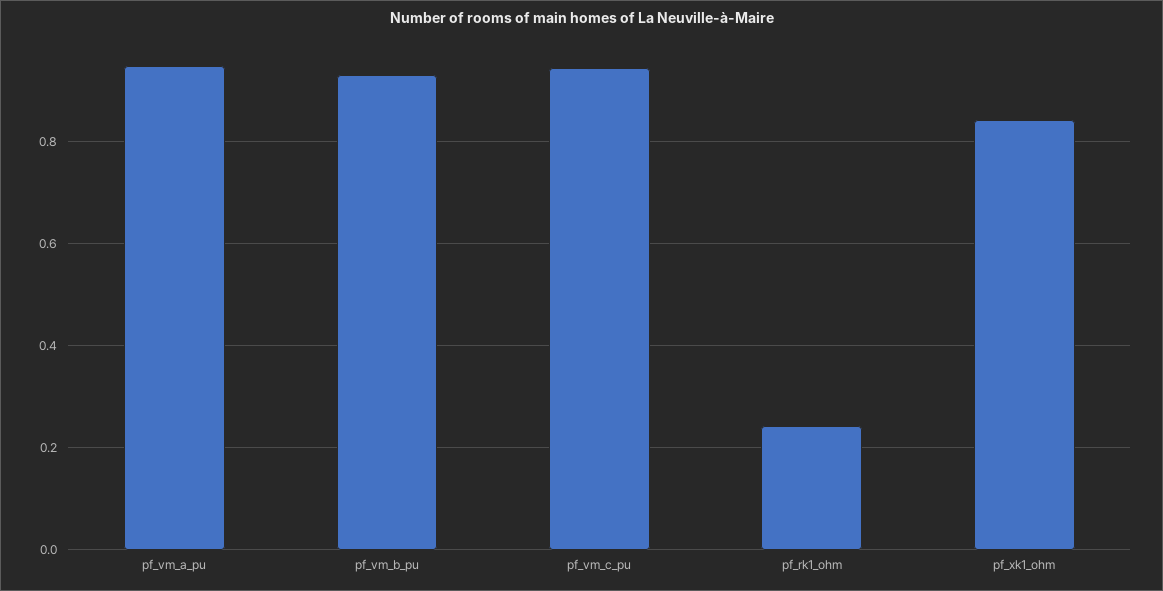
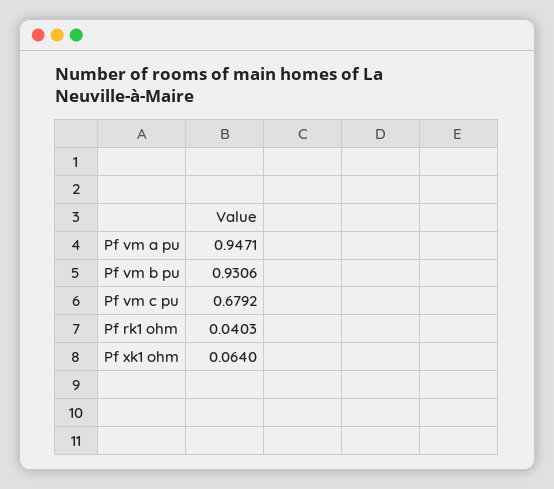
pf_vm_c_pu: 0.94 -> 0.6792
pf_rk1_ohm: 0.24 -> 0.0403
pf_xk1_ohm: 0.84 -> 0.064

